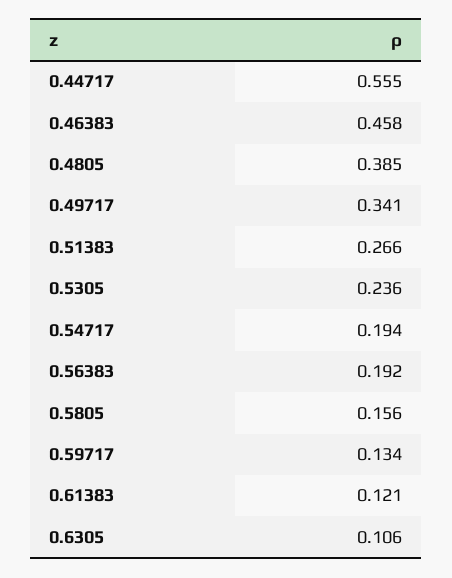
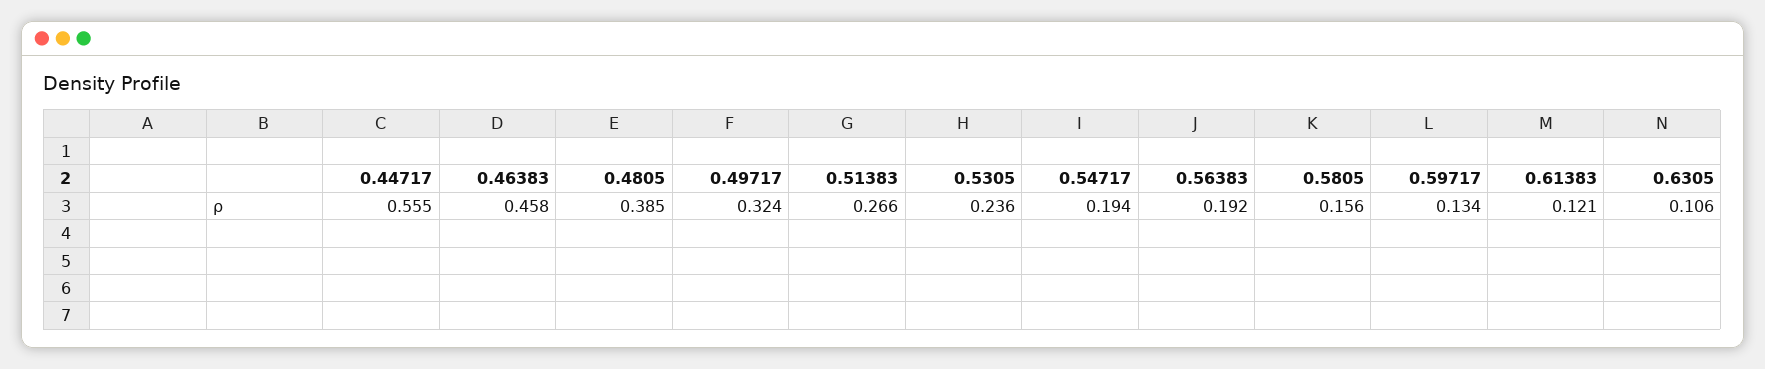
0.49717: 0.341 -> 0.324

